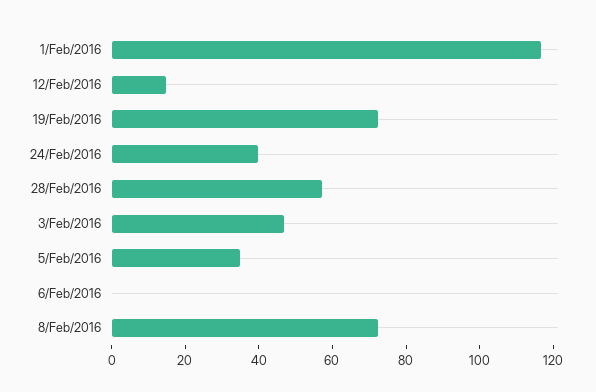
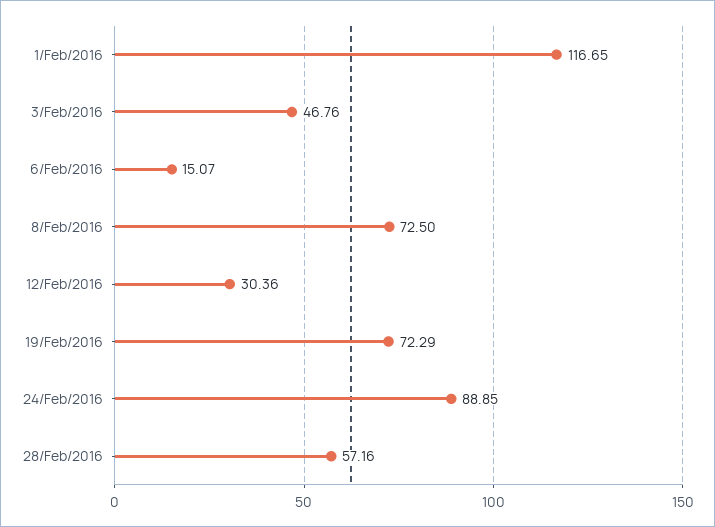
12/Feb/2016: 15 -> 30.36
24/Feb/2016: 40 -> 88.85
5/Feb/2016: 35 -> none
6/Feb/2016: 0 -> 15.07

